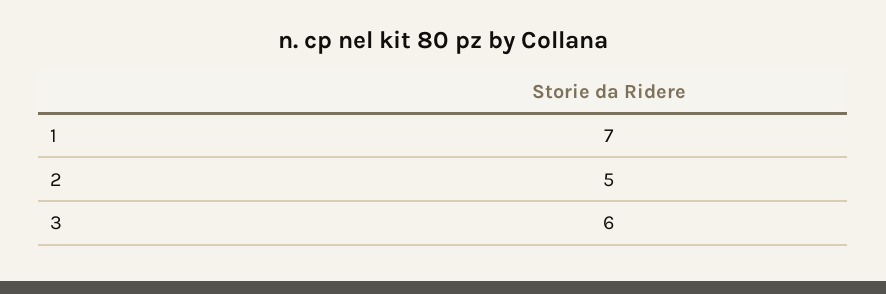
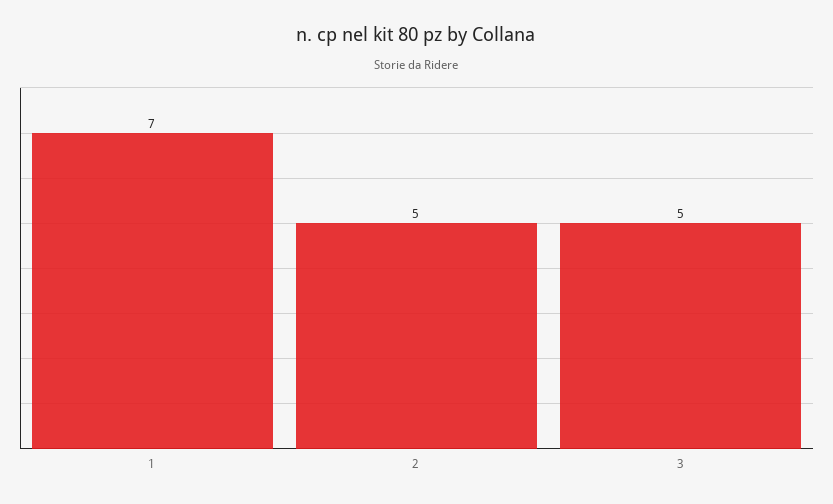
3: 6 -> 5

